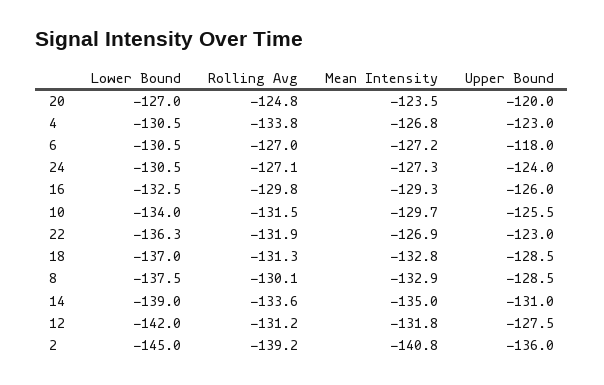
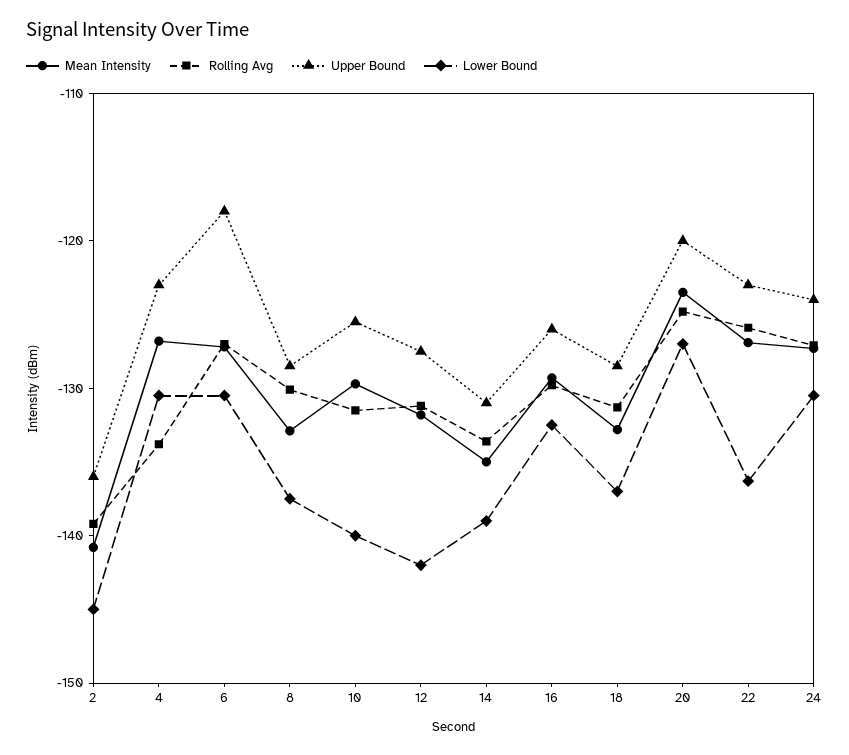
Lower Bound, 10: -134 -> -140
Rolling Avg, 22: -131.9 -> -126

